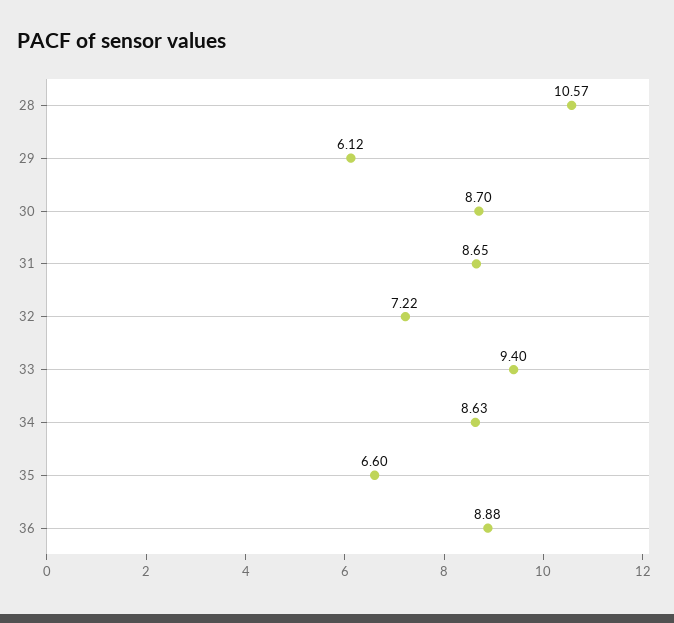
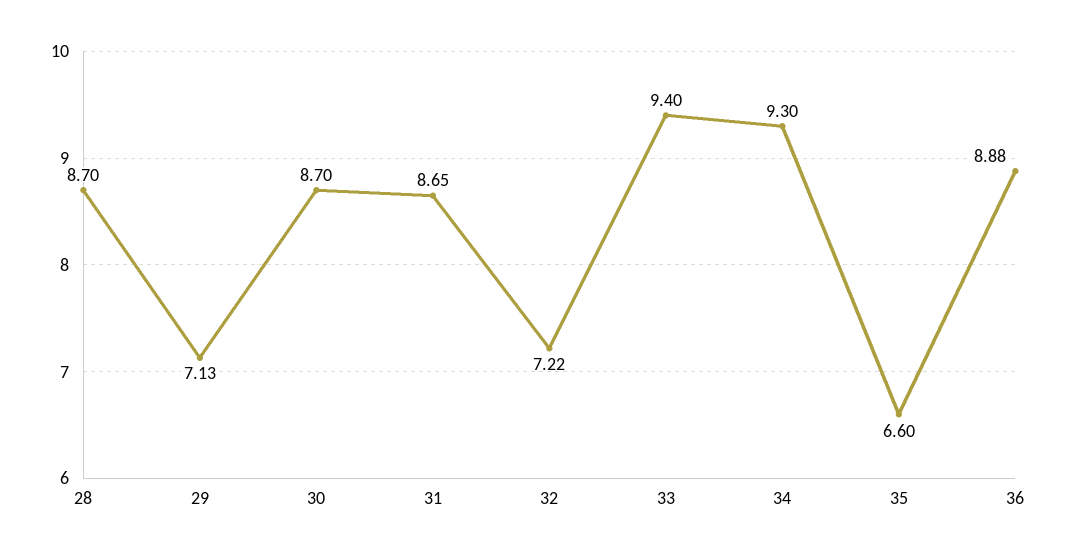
28: 10.57 -> 8.7
29: 6.12 -> 7.13
34: 8.63 -> 9.3

